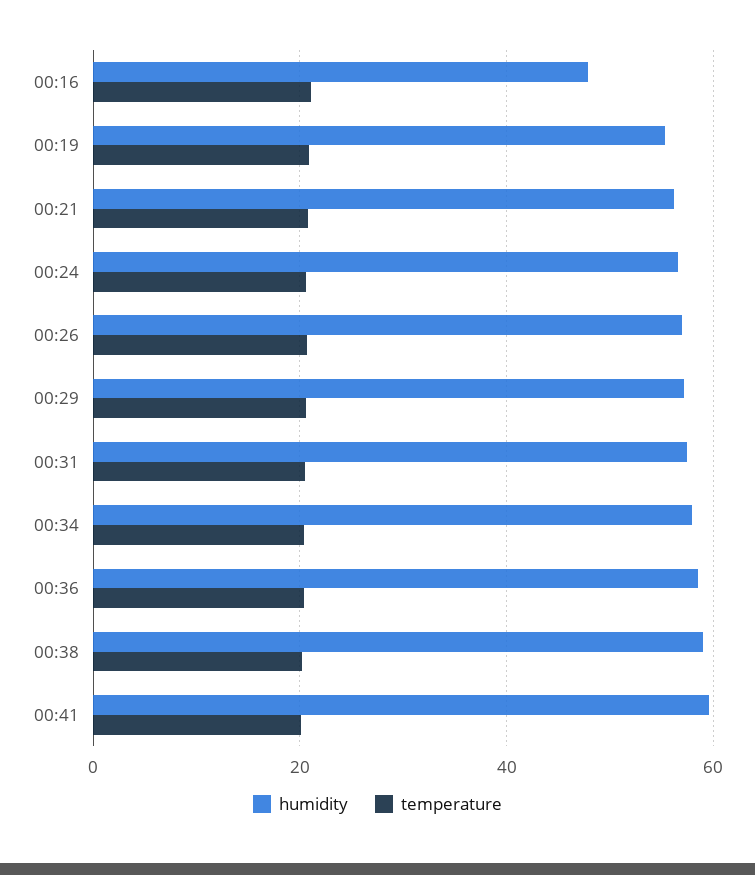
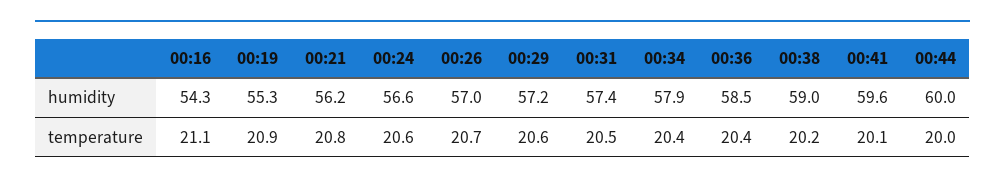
humidity, 00:16: 48 -> 54.3
humidity, 00:44: none -> 60
temperature, 00:44: none -> 20

